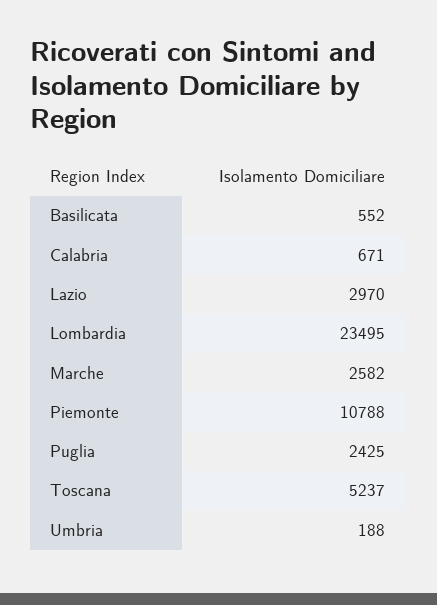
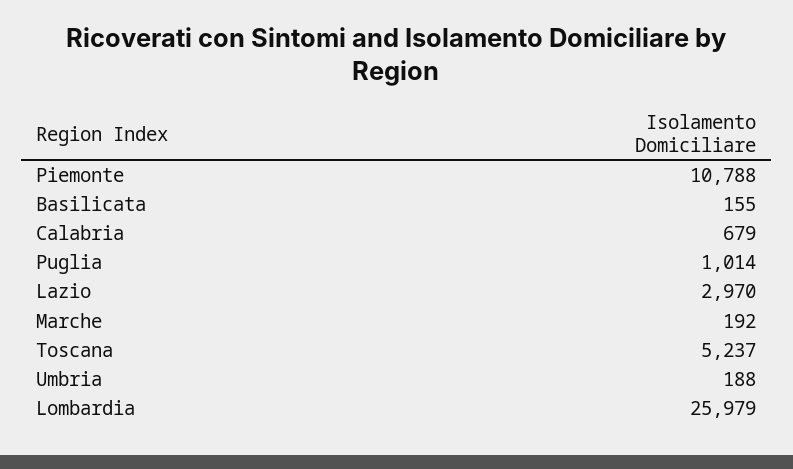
Basilicata: 552 -> 155
Calabria: 671 -> 679
Lombardia: 23495 -> 25979
Marche: 2582 -> 192
Puglia: 2425 -> 1014

